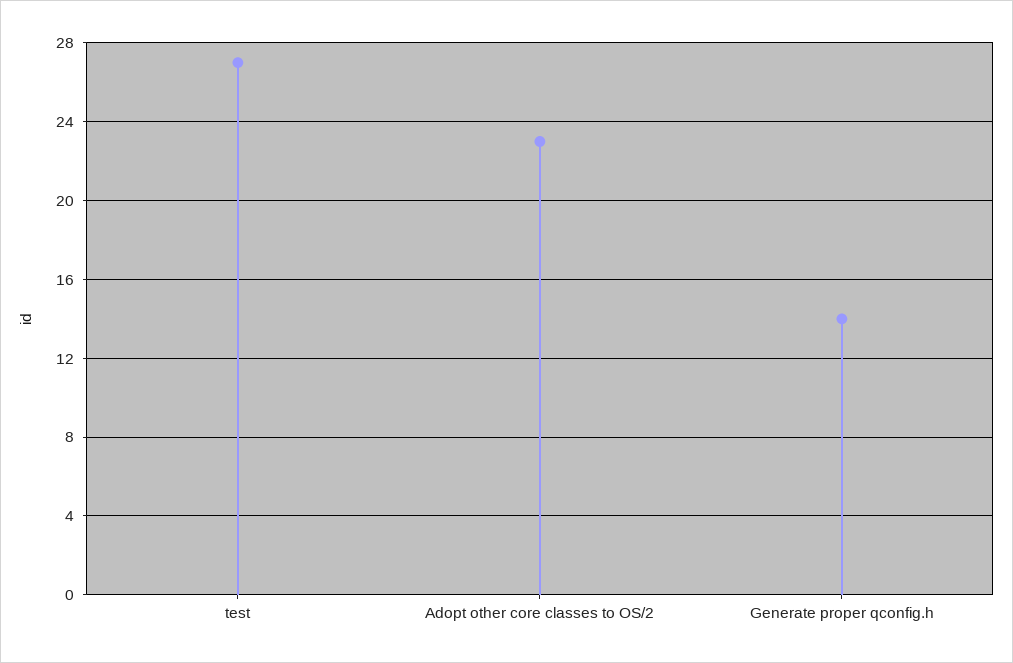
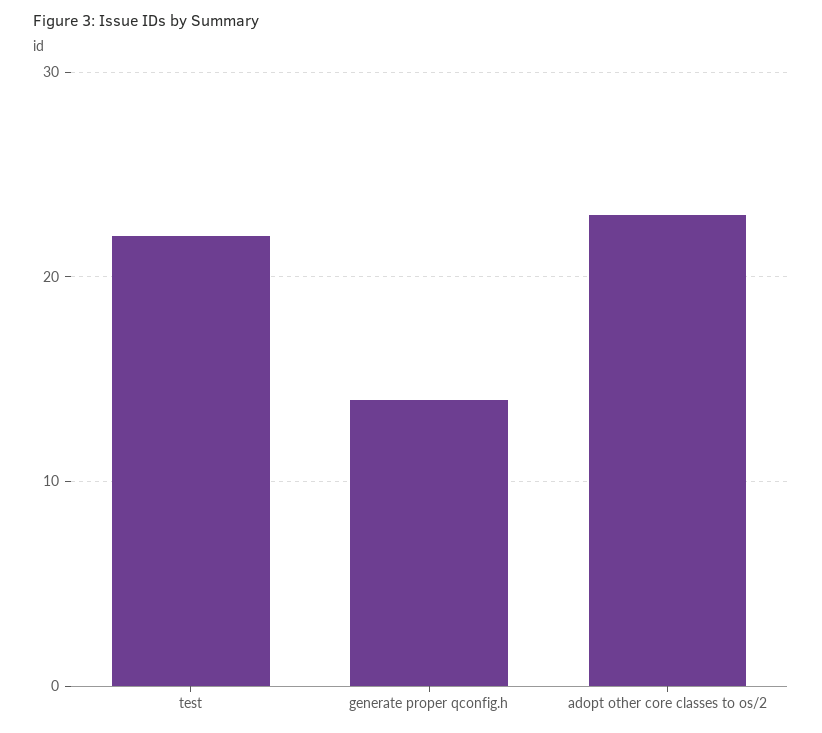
test: 27 -> 22

